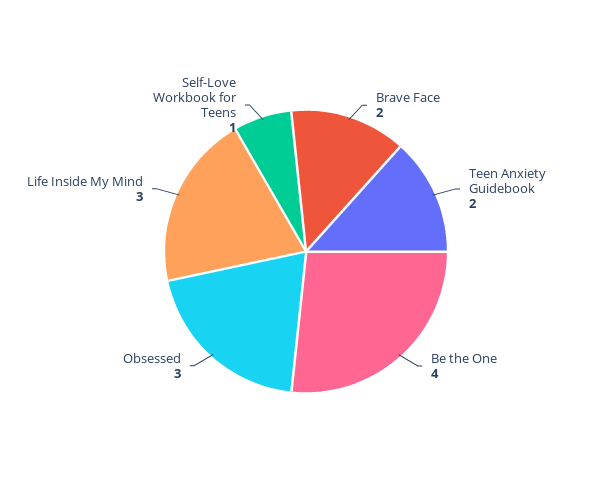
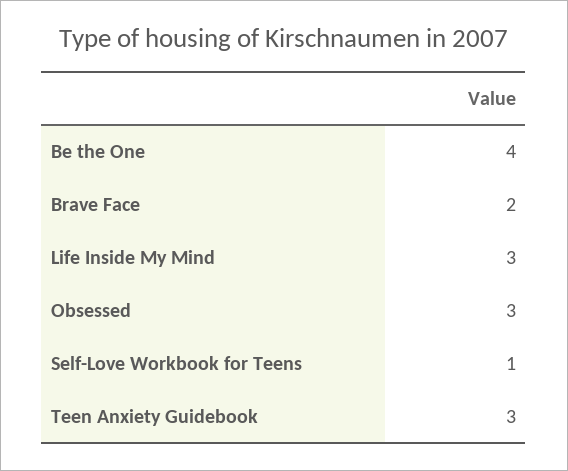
Teen Anxiety Guidebook: 2 -> 3

